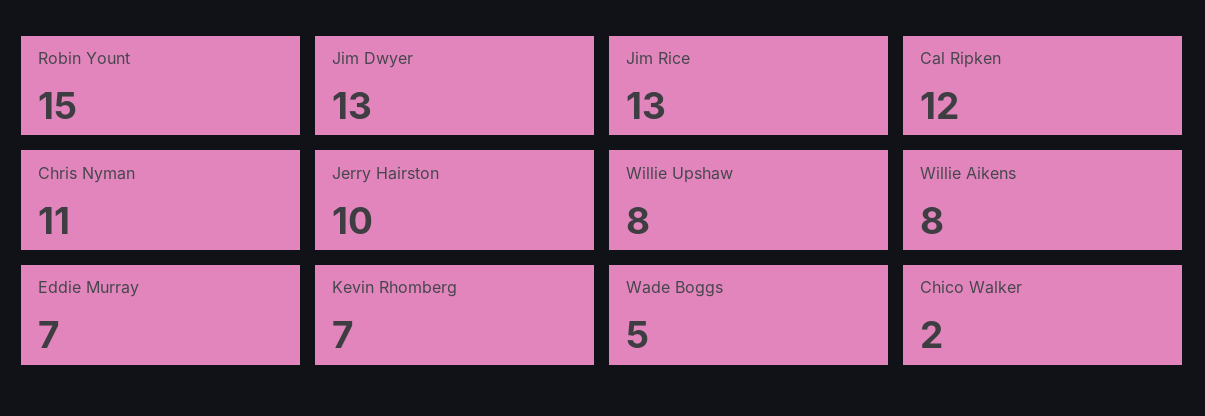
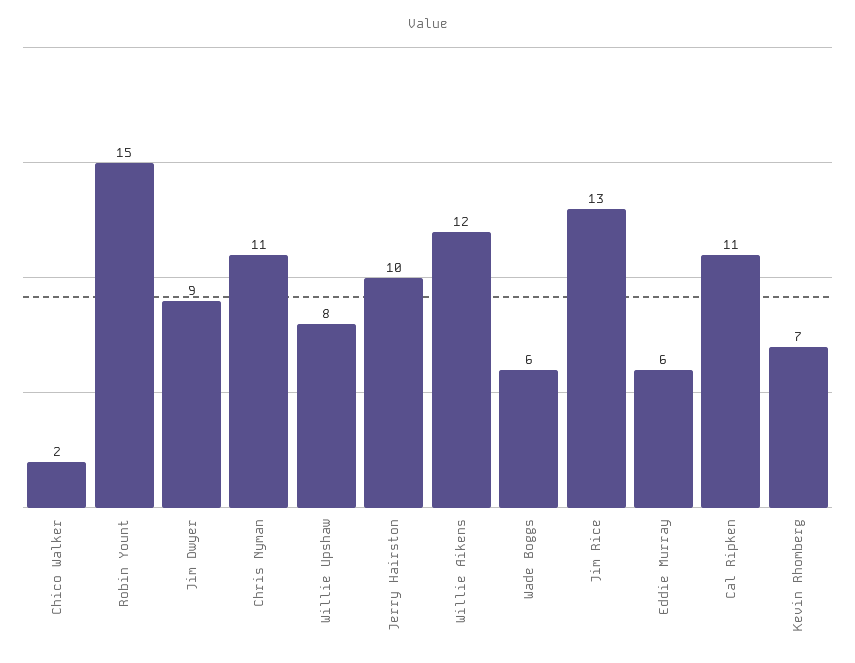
Jim Dwyer: 13 -> 9
Cal Ripken: 12 -> 11
Willie Aikens: 8 -> 12
Eddie Murray: 7 -> 6
Wade Boggs: 5 -> 6

